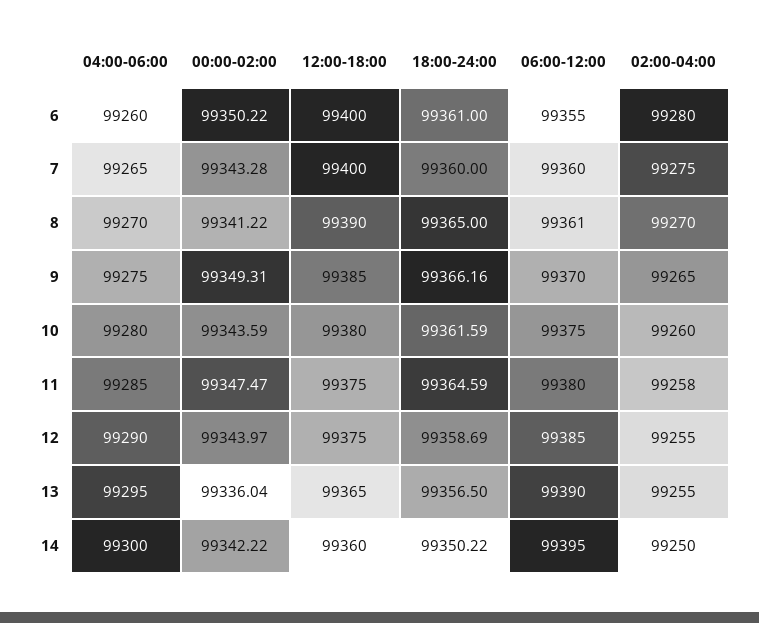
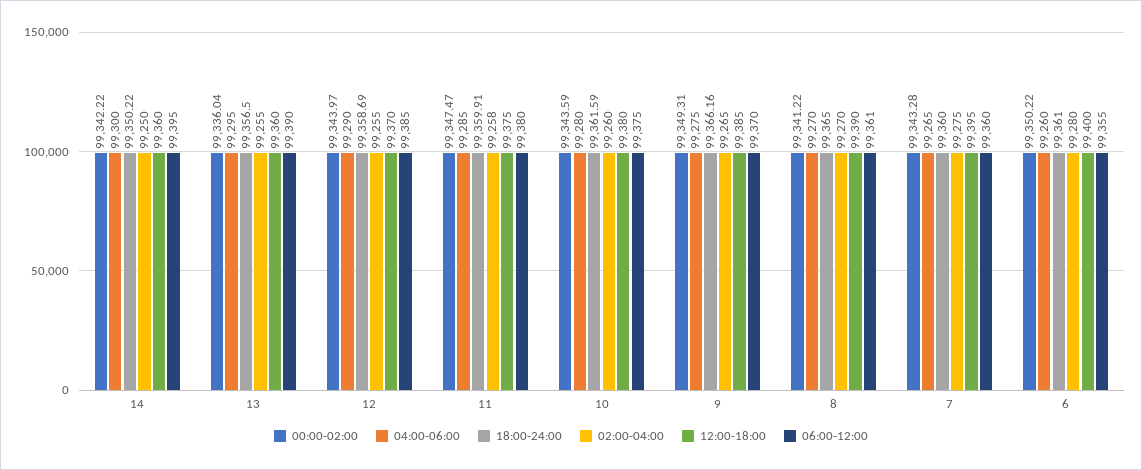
12:00-18:00, 7: 99400 -> 99395
18:00-24:00, 11: 99364.59 -> 99359.91
12:00-18:00, 12: 99375 -> 99370
12:00-18:00, 13: 99365 -> 99360

